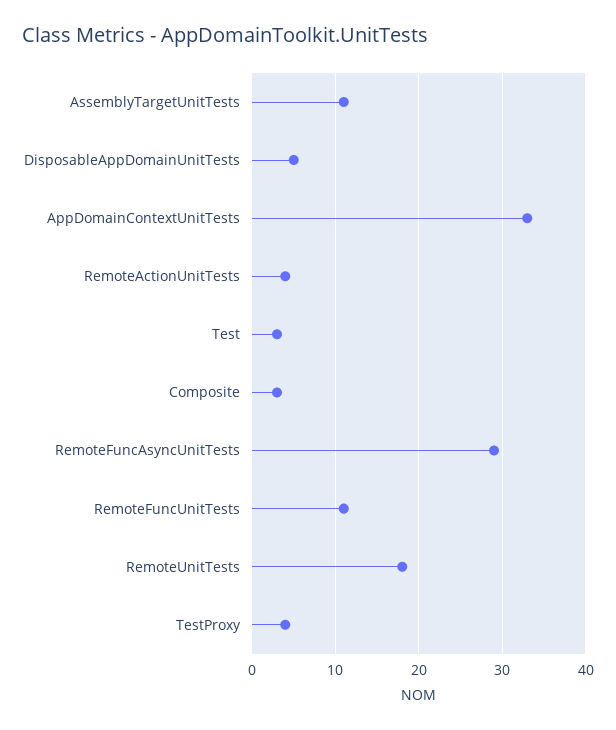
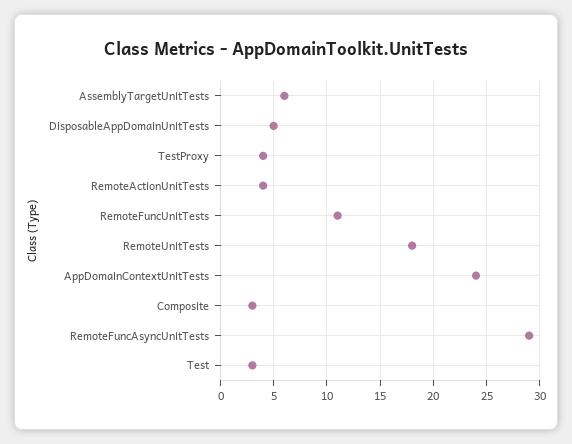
AssemblyTargetUnitTests: 11 -> 6
AppDomainContextUnitTests: 33 -> 24

